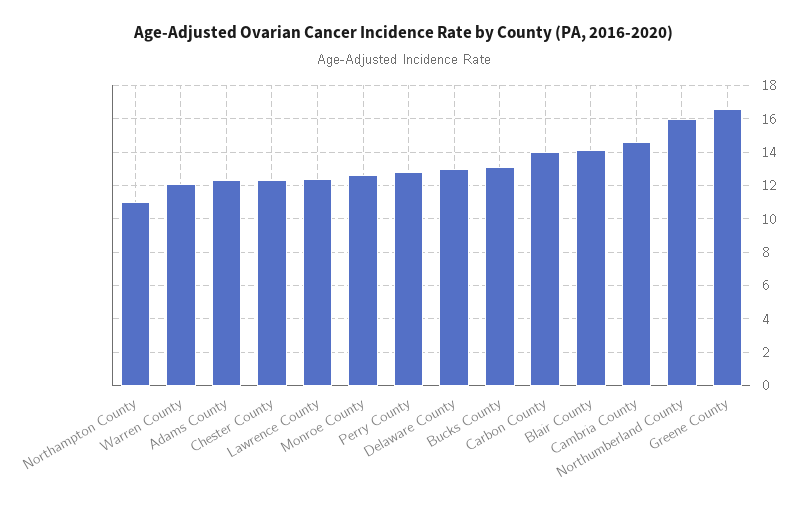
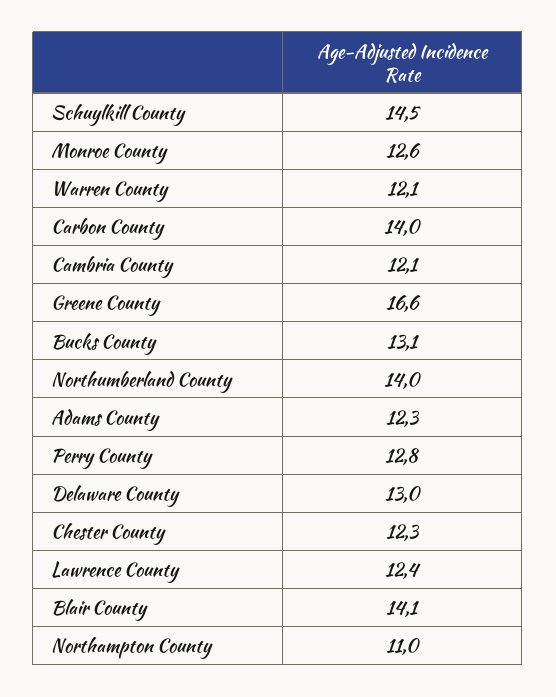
Cambria County: 14.5 -> 12.1
Northumberland County: 16 -> 14
Schuylkill County: none -> 14.5

